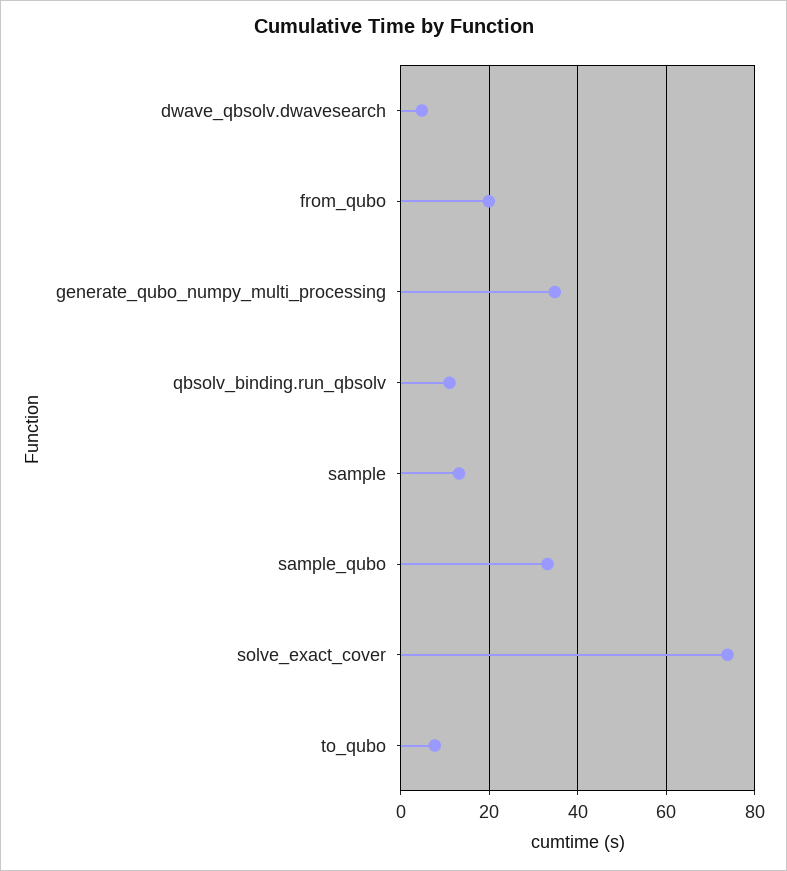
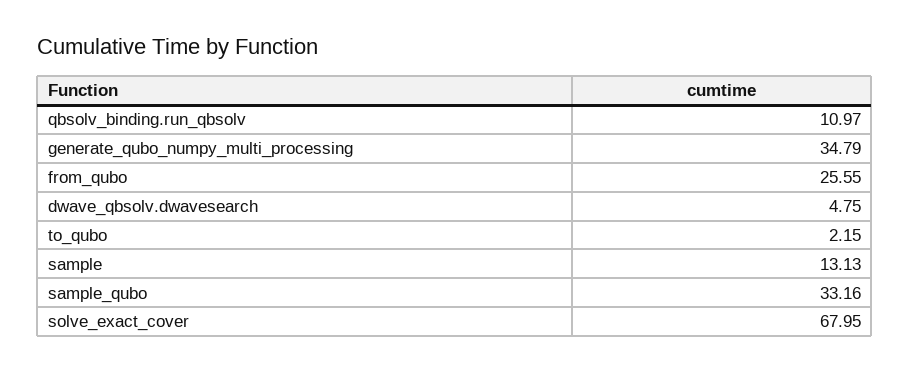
from_qubo: 20 -> 25.55
solve_exact_cover: 74 -> 67.95
to_qubo: 8 -> 2.15

